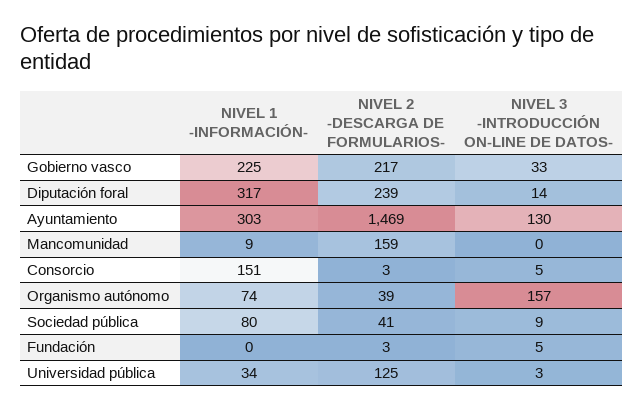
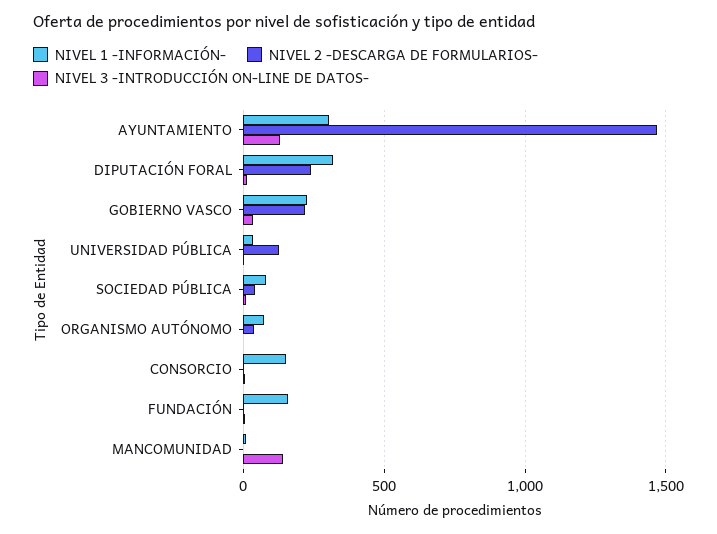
NIVEL 2 -DESCARGA DE FORMULARIOS-, Mancomunidad: 159 -> 0
NIVEL 3 -INTRODUCCIÓN ON-LINE DE DATOS-, Mancomunidad: 0 -> 150
NIVEL 3 -INTRODUCCIÓN ON-LINE DE DATOS-, Organismo autónomo: 157 -> 0
NIVEL 1 -INFORMACIÓN-, Fundación: 0 -> 150

